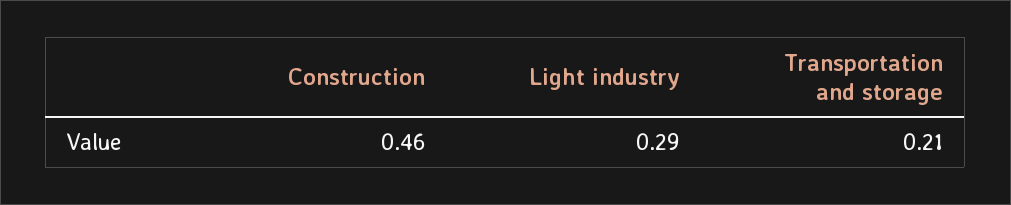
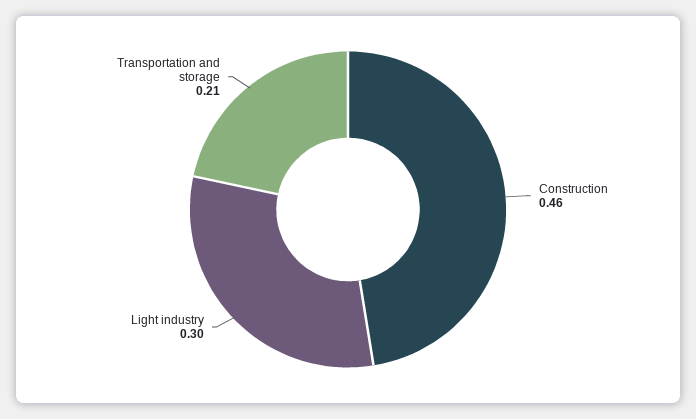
Light industry: 0.29 -> 0.3

